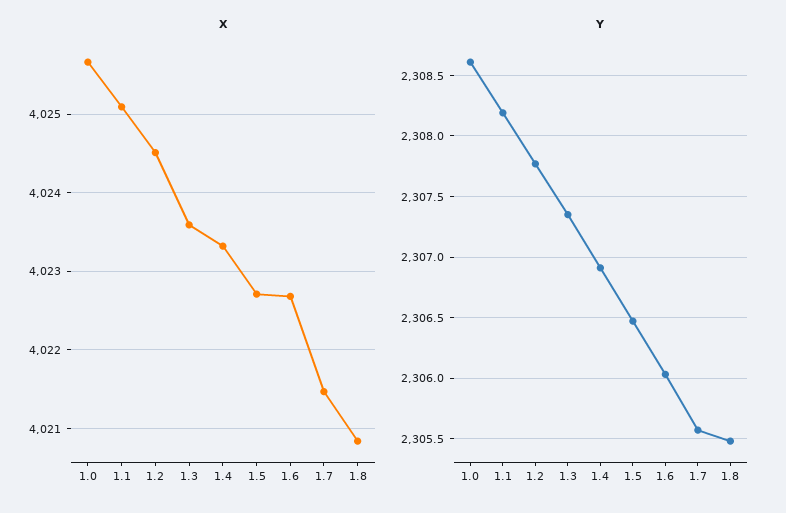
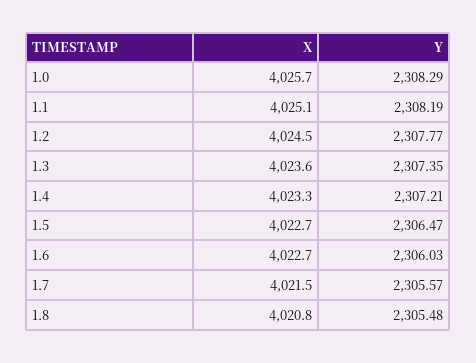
Y, 1.0: 2308.6 -> 2308.29
Y, 1.4: 2306.9 -> 2307.21

